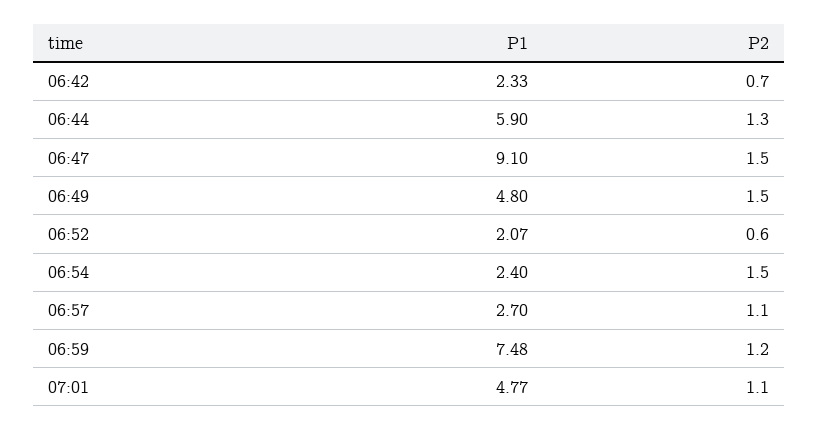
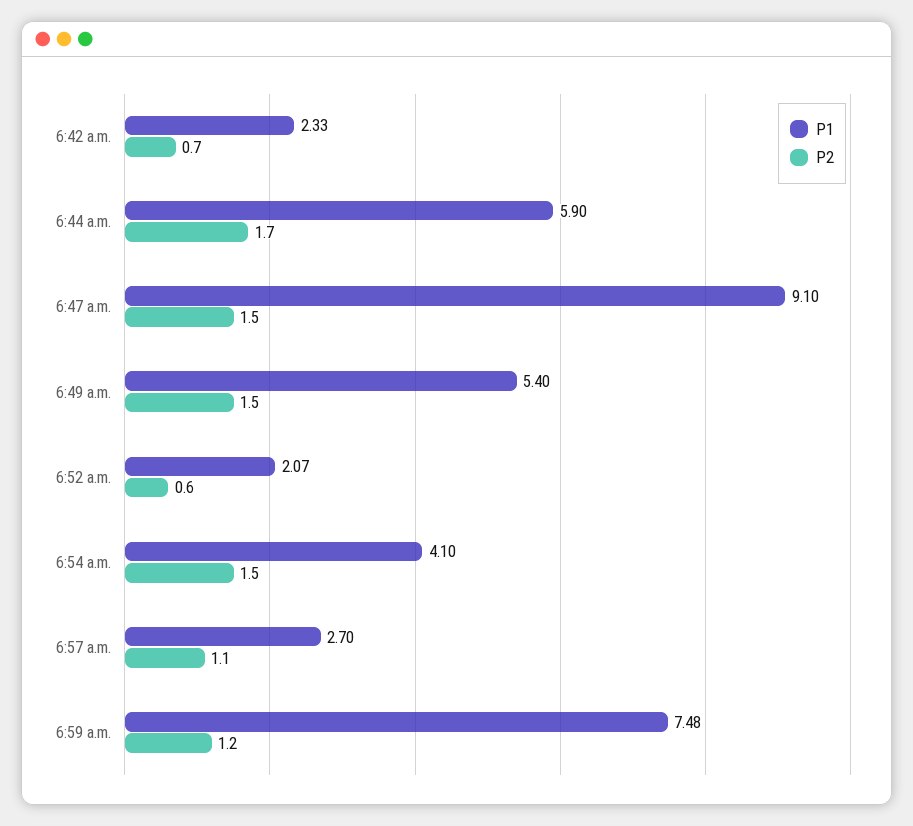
P2, 06:44: 1.3 -> 1.7
P1, 06:49: 4.8 -> 5.4
P1, 06:54: 2.4 -> 4.1
P1, 07:01: 4.77 -> none
P2, 07:01: 1.1 -> none

